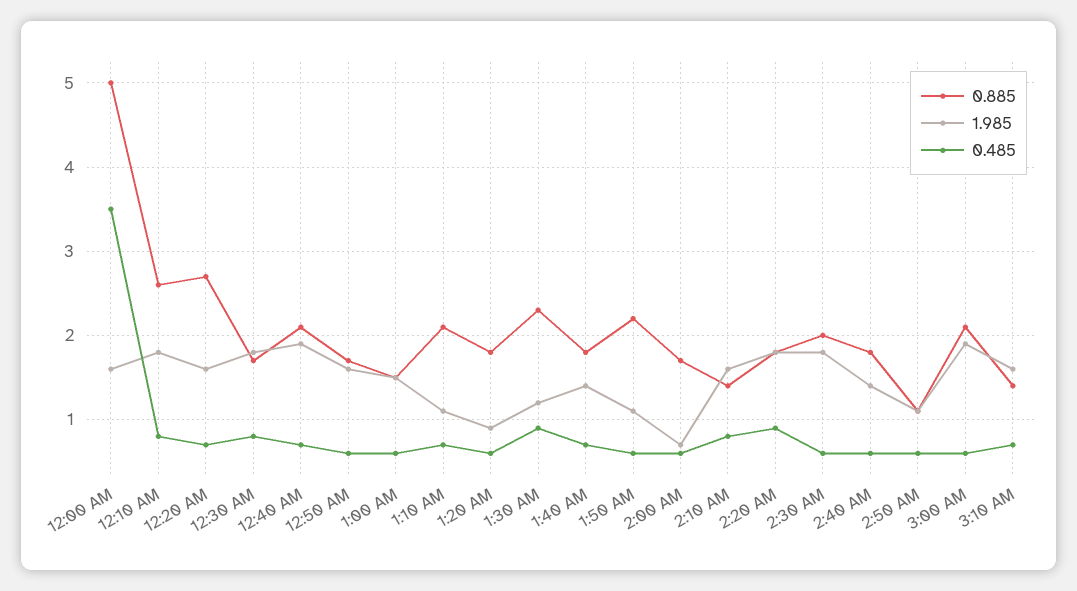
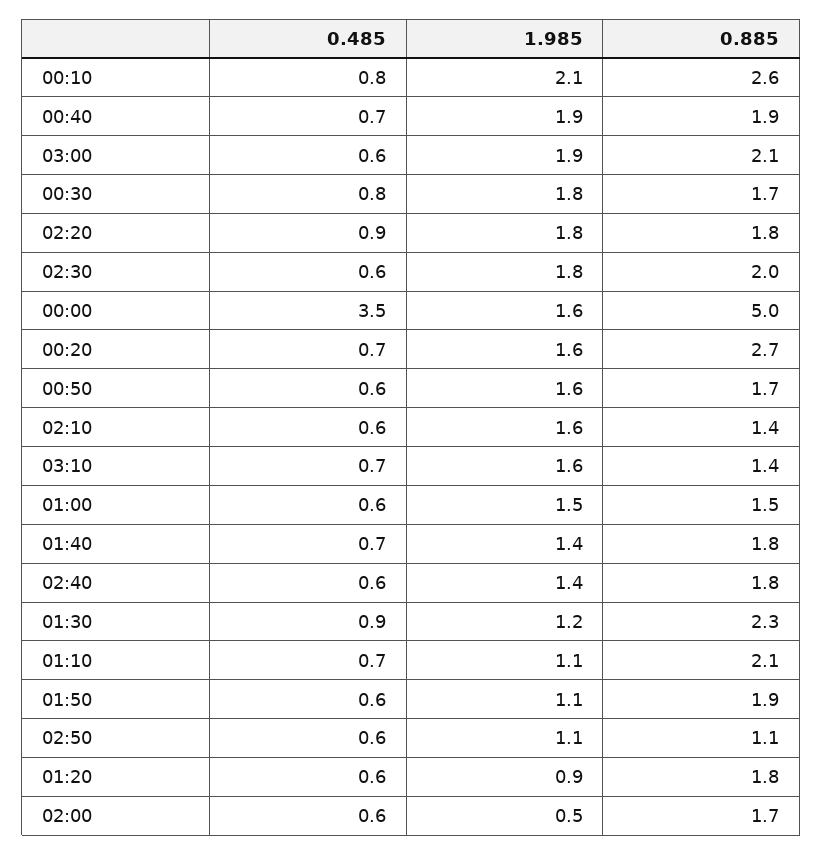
1.985, 12:10 AM: 1.8 -> 2.1
0.885, 12:40 AM: 2.1 -> 1.9
0.885, 1:50 AM: 2.2 -> 1.9
1.985, 2:00 AM: 0.7 -> 0.5
0.485, 2:10 AM: 0.8 -> 0.6

